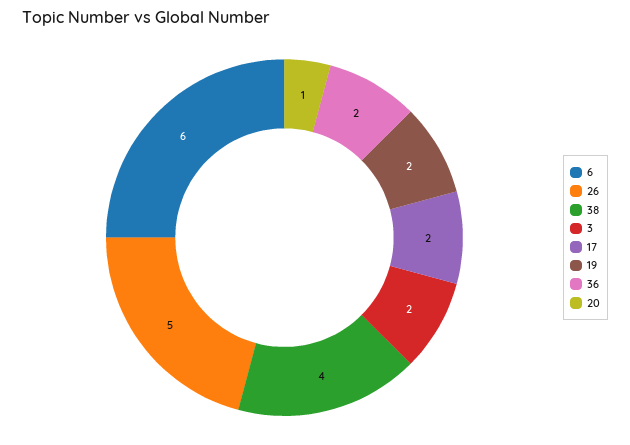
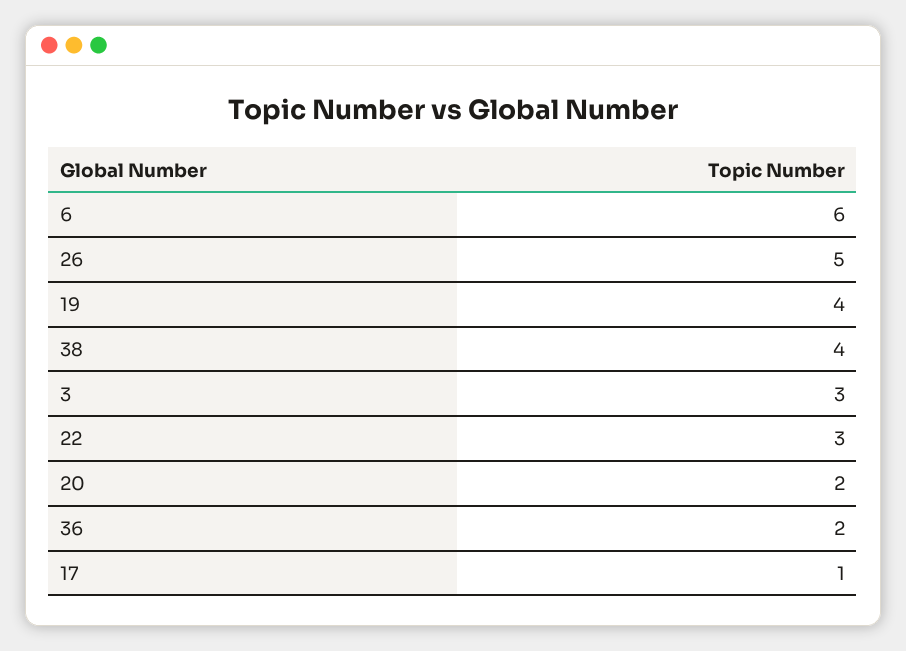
3: 2 -> 3
17: 2 -> 1
19: 2 -> 4
20: 1 -> 2
22: none -> 3

